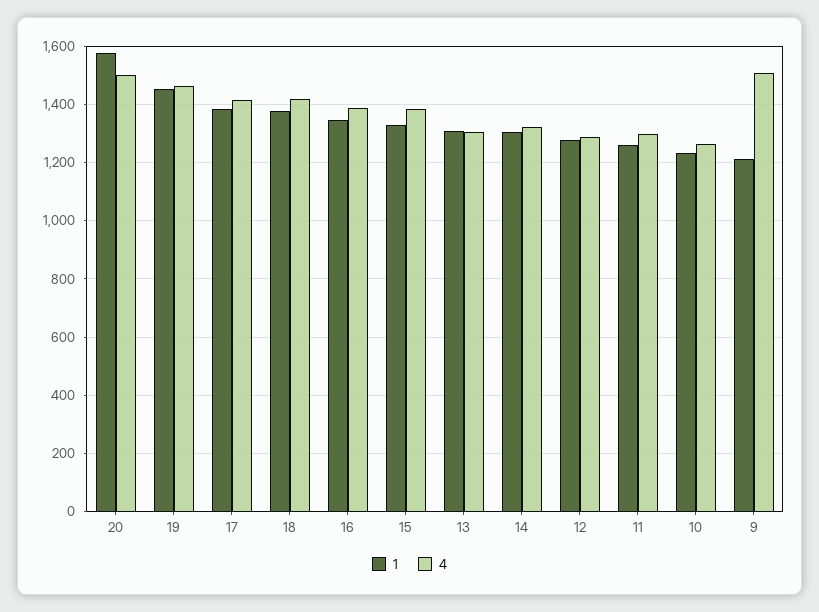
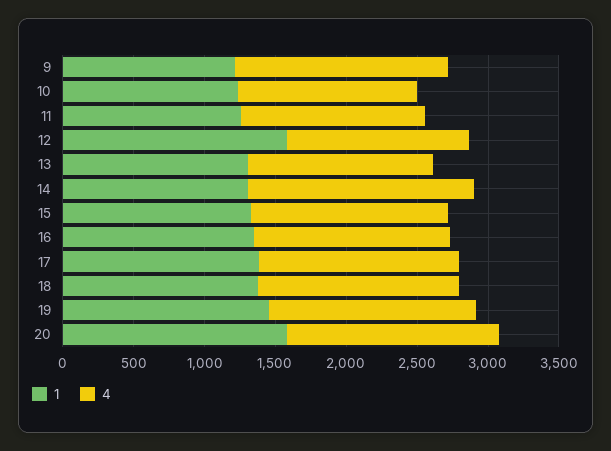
4, 14: 1325 -> 1600
1, 12: 1275 -> 1600

